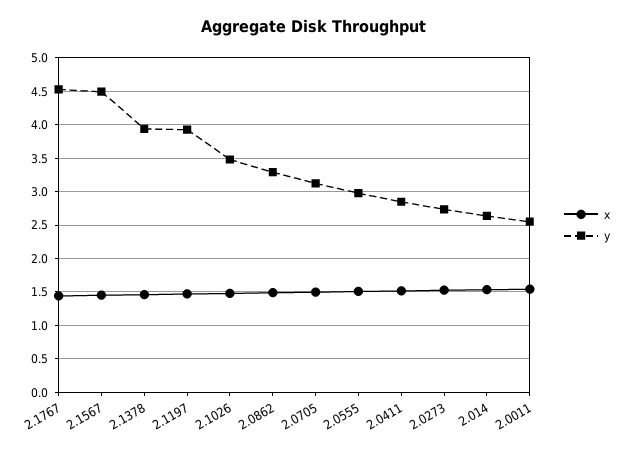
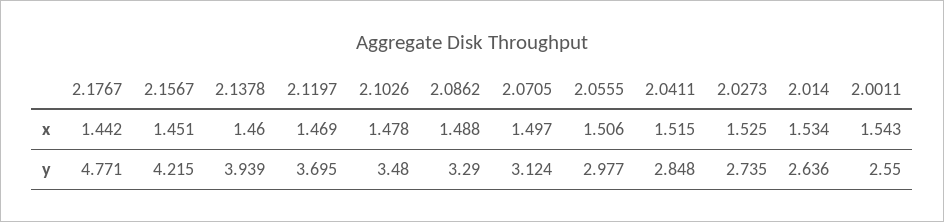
y, 2.1767: 4.5 -> 4.771
y, 2.1567: 4.5 -> 4.215
y, 2.1197: 3.9 -> 3.695

